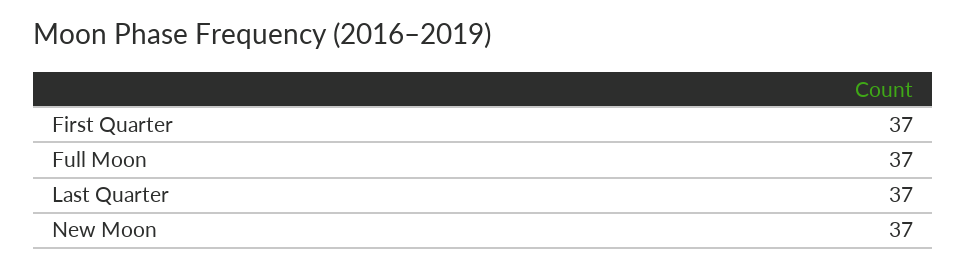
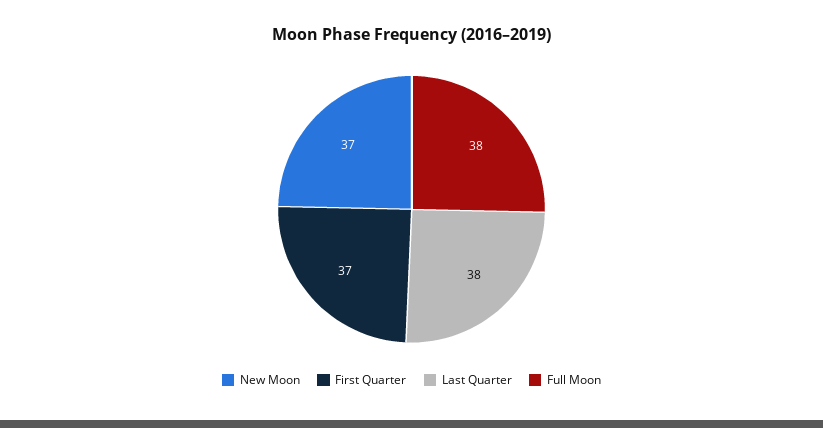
Full Moon: 37 -> 38
Last Quarter: 37 -> 38

